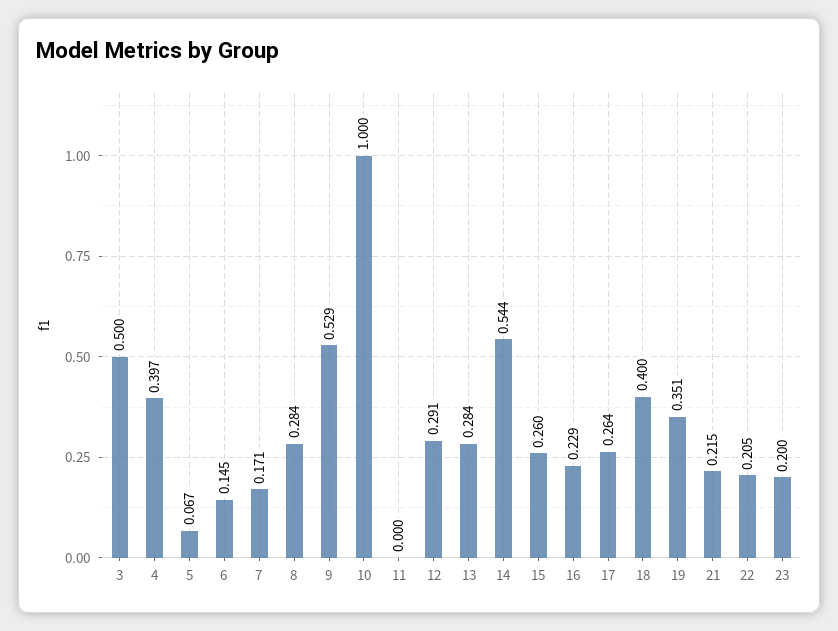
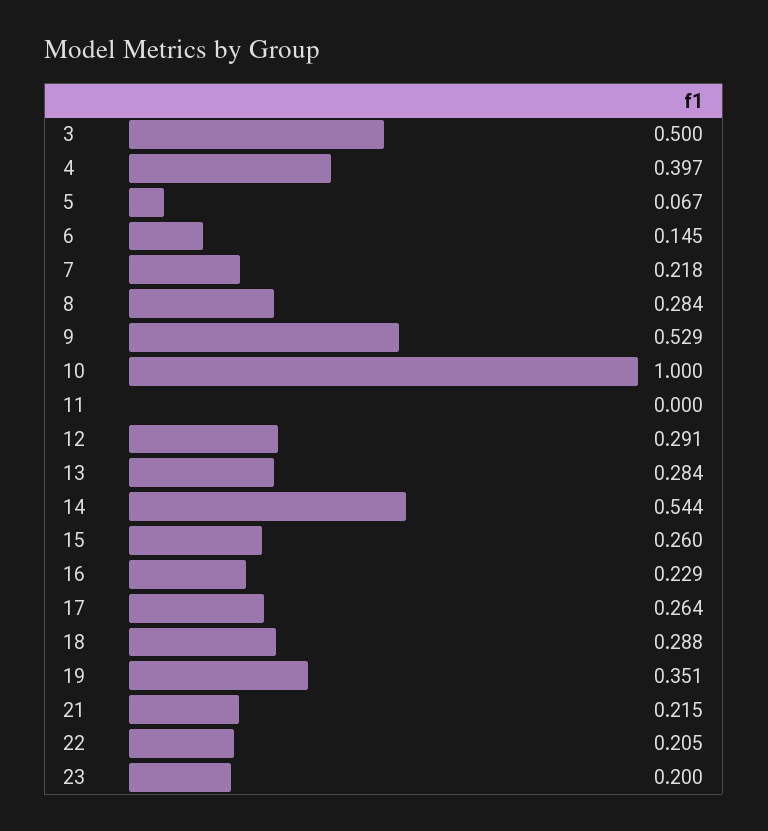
7: 0.171 -> 0.218
18: 0.4 -> 0.288

